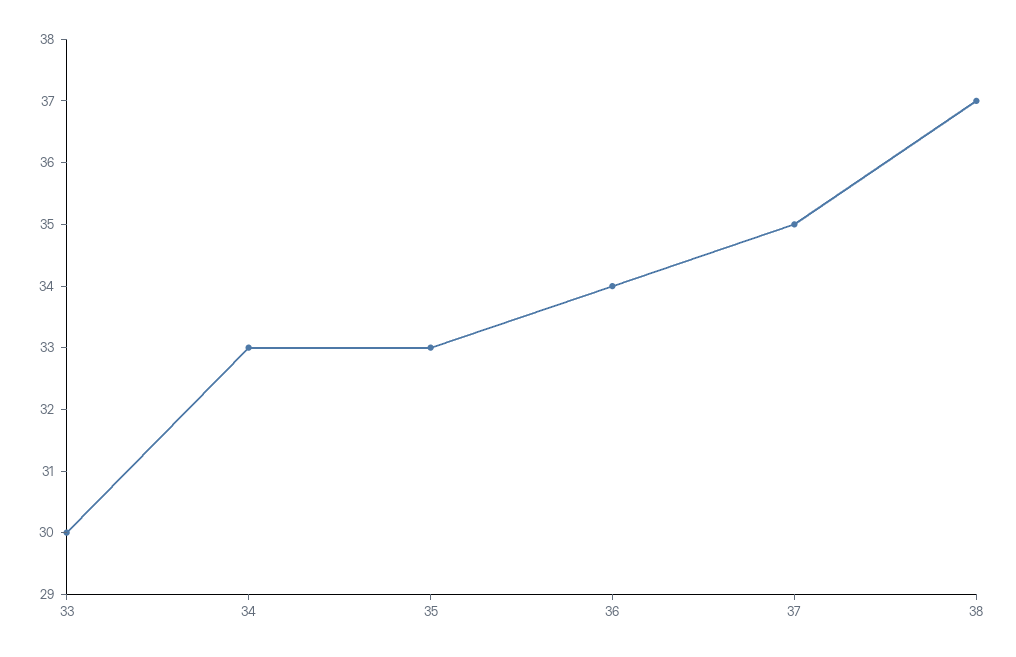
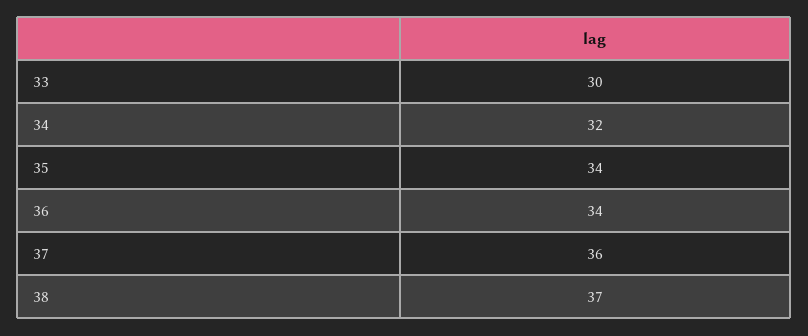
34: 33 -> 32
35: 33 -> 34
37: 35 -> 36

